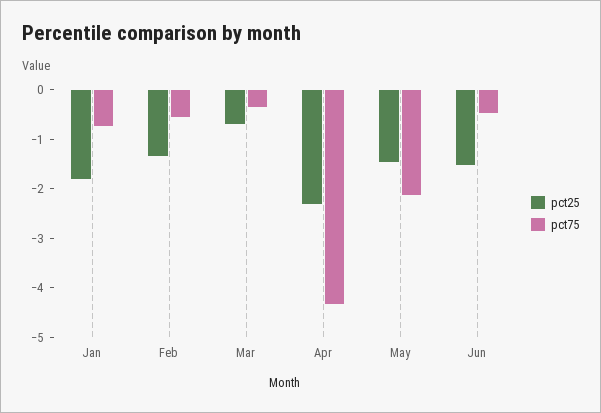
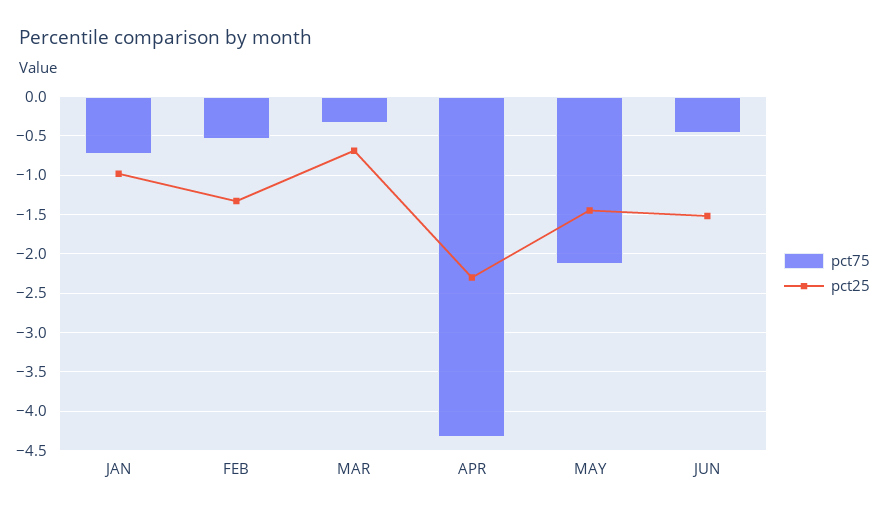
pct25, Jan: -1.8 -> -1

